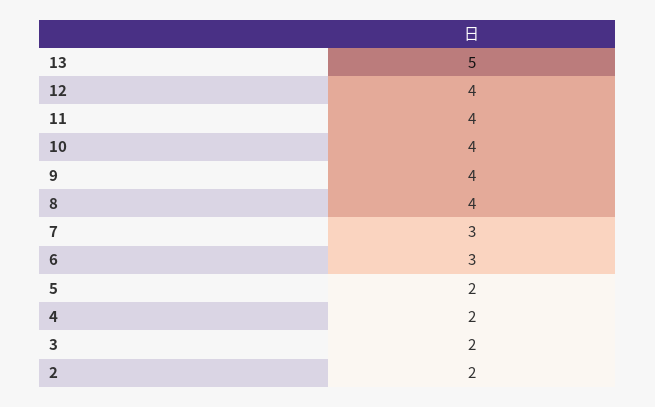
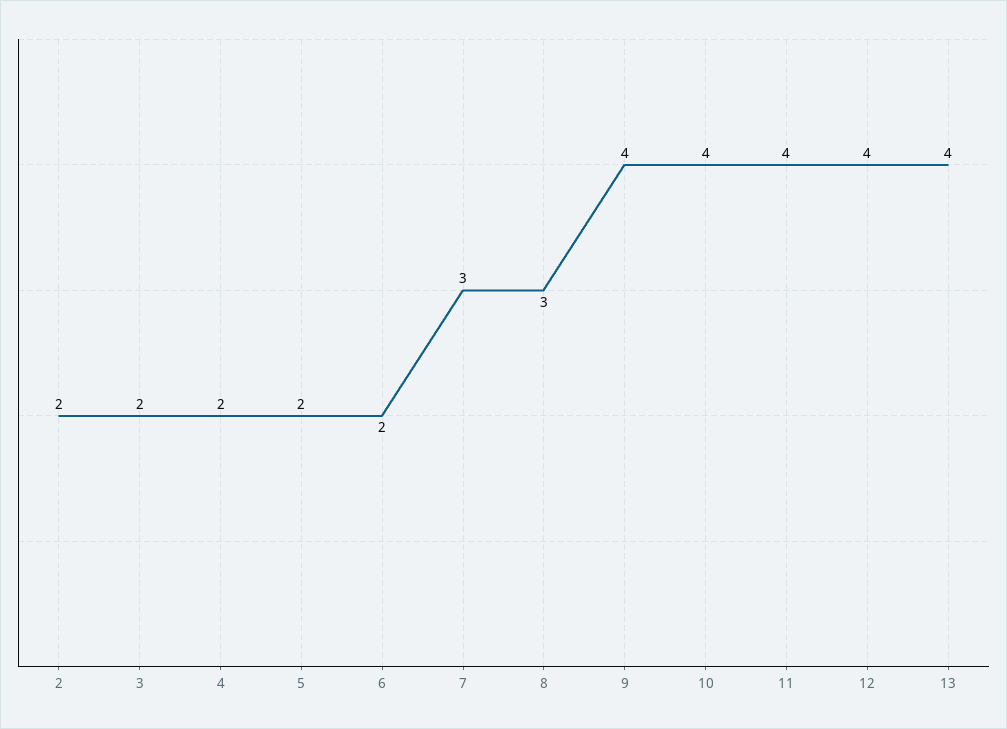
13: 5 -> 4
8: 4 -> 3
6: 3 -> 2

